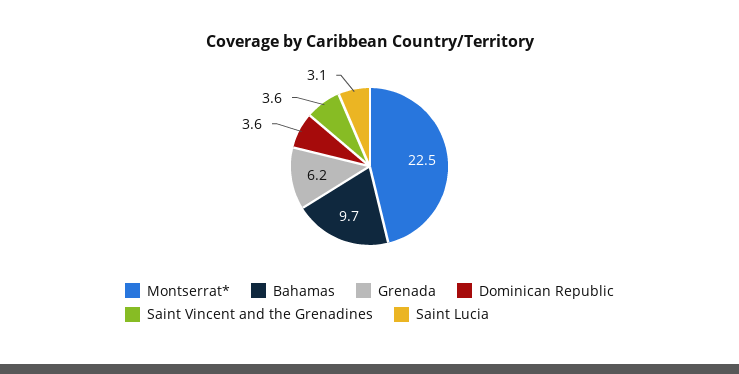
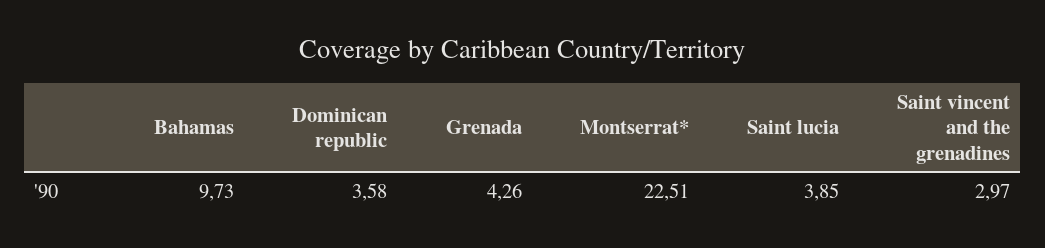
Grenada: 6.2 -> 4.26
Saint Vincent and the Grenadines: 3.6 -> 2.97
Saint Lucia: 3.1 -> 3.85

